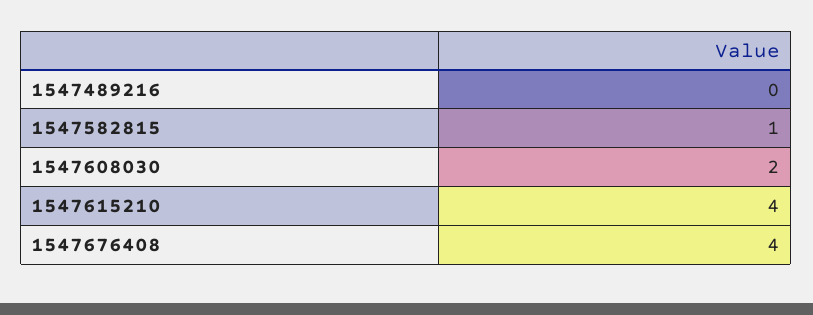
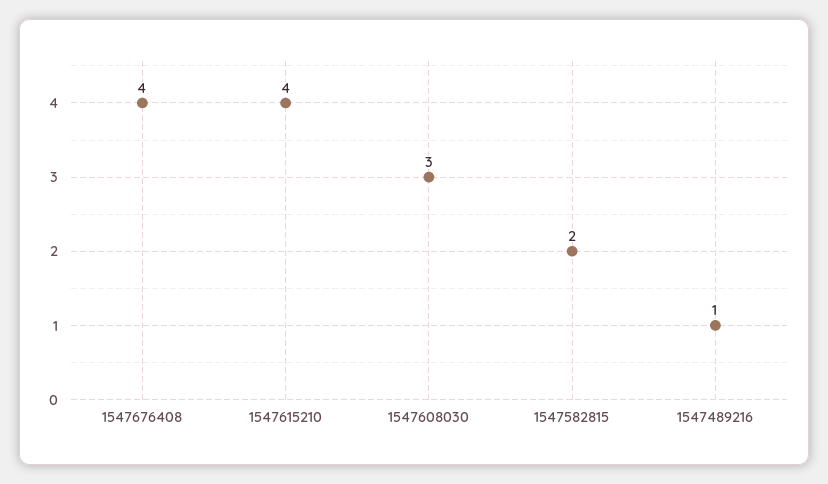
1547489216: 0 -> 1
1547582815: 1 -> 2
1547608030: 2 -> 3

